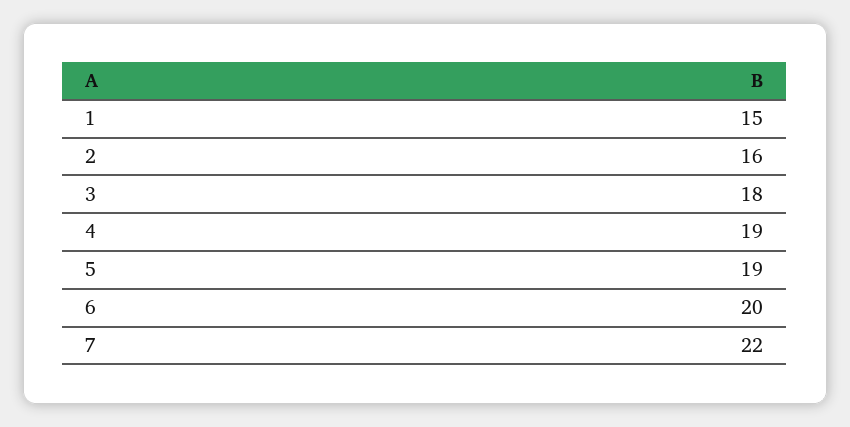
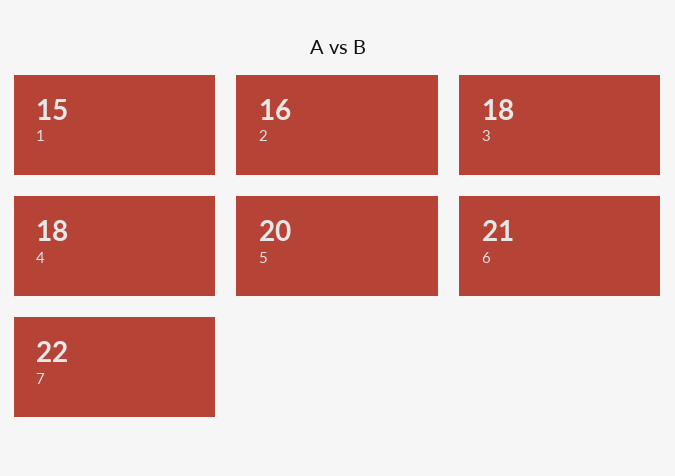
4: 19 -> 18
5: 19 -> 20
6: 20 -> 21

